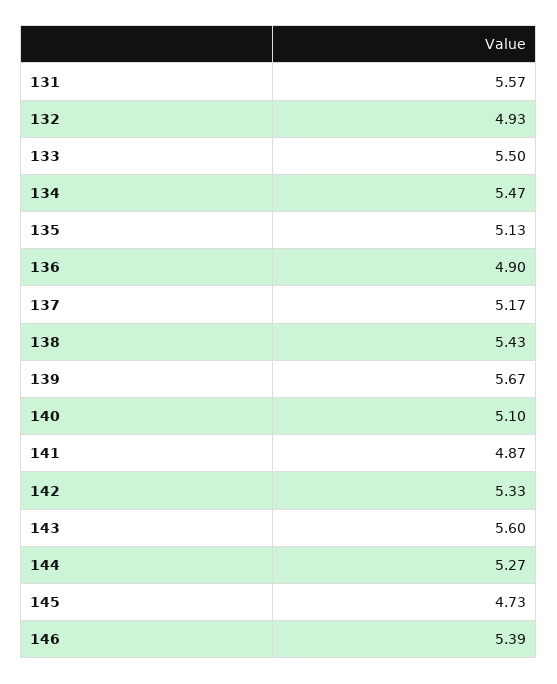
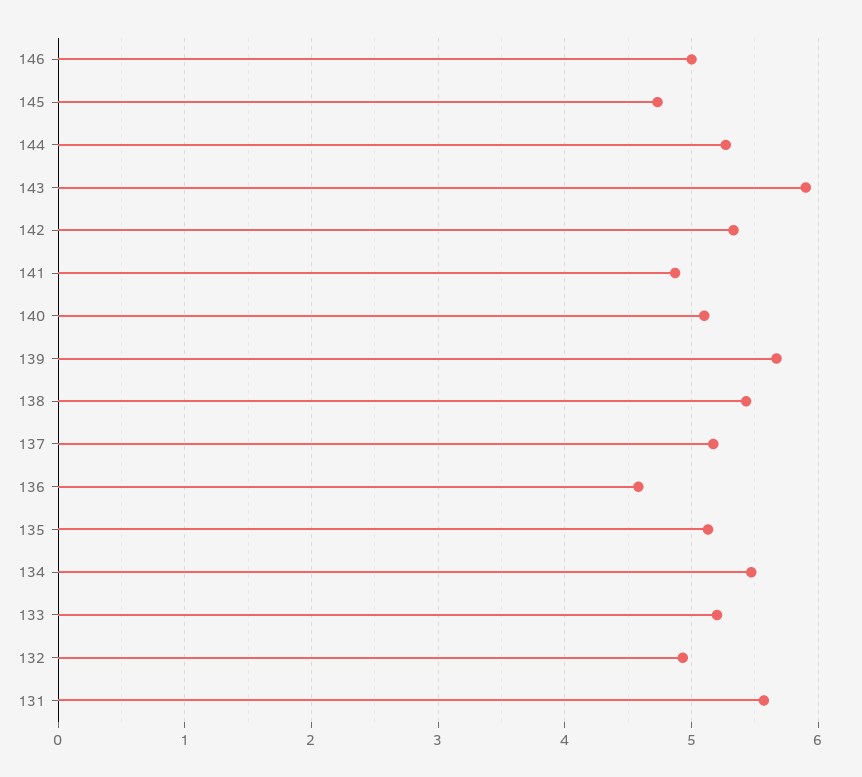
133: 5.5 -> 5.2
136: 4.9 -> 4.6
143: 5.6 -> 5.9
146: 5.39 -> 5

